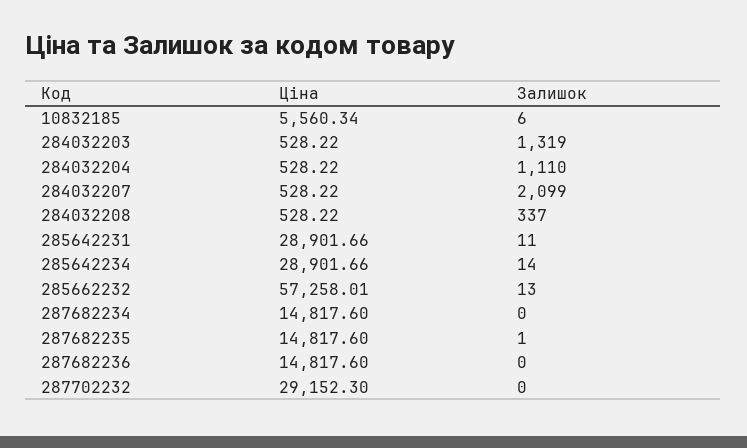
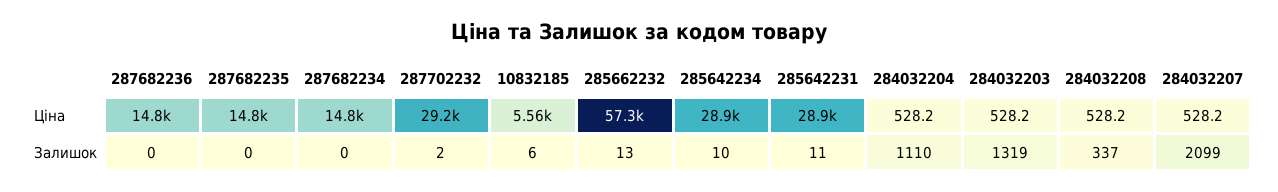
Залишок, 285642234: 14 -> 10
Залишок, 287682235: 1 -> 0
Залишок, 287702232: 0 -> 2

